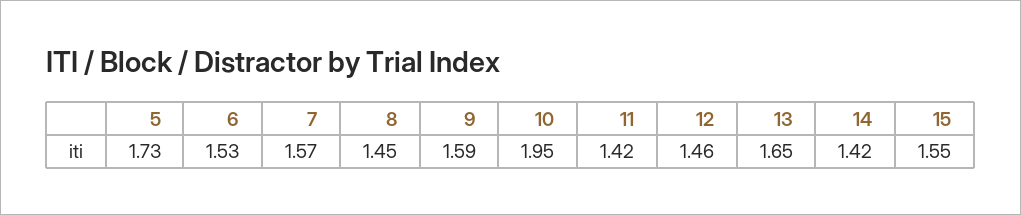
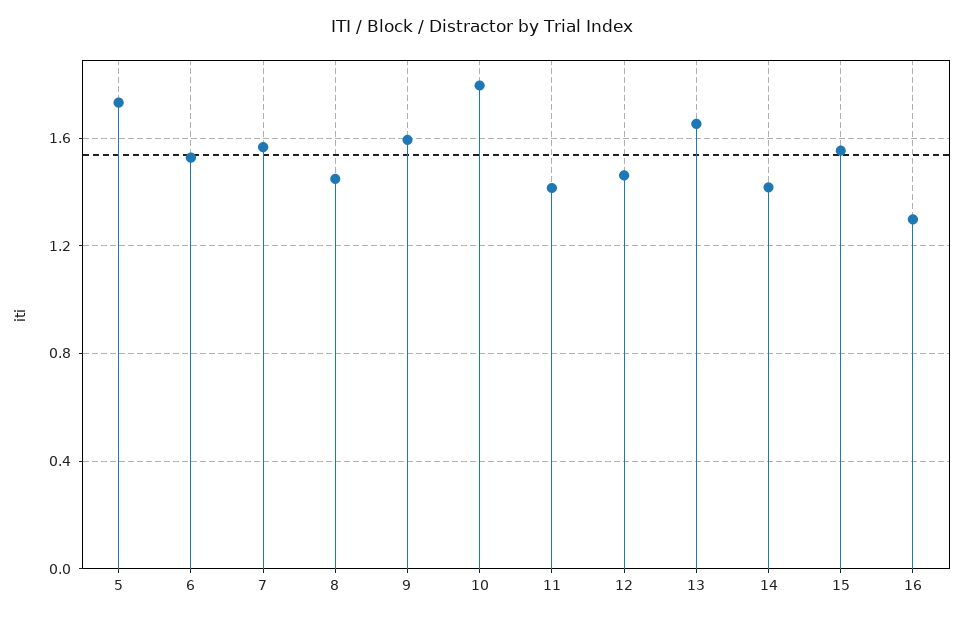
10: 1.95 -> 1.8
16: none -> 1.3

